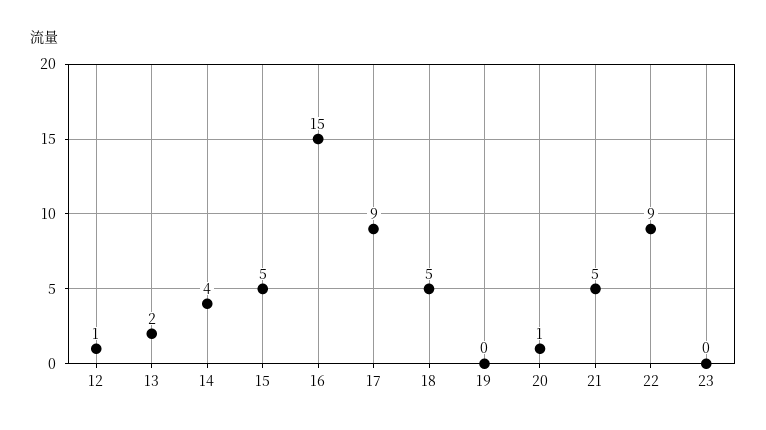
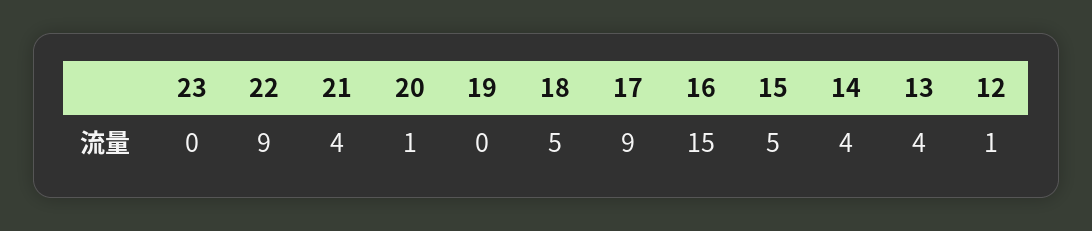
13: 2 -> 4
21: 5 -> 4

